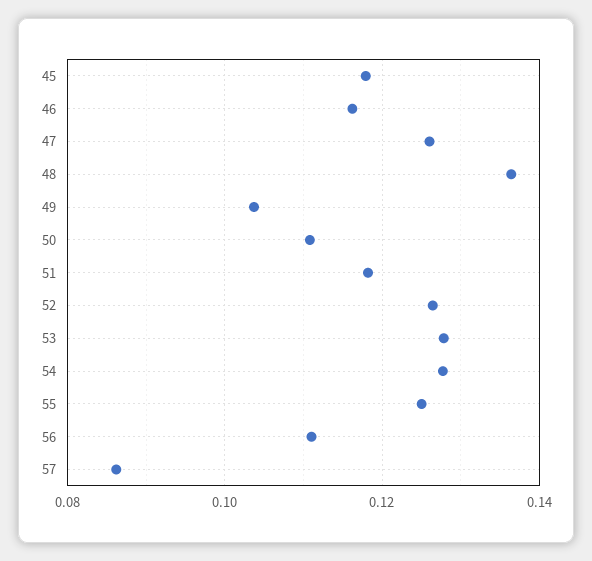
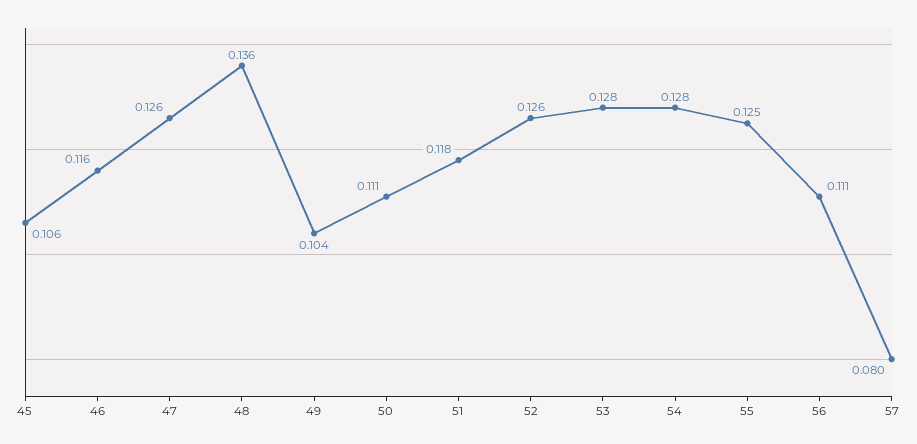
45: 0.118 -> 0.106
57: 0.086 -> 0.08

